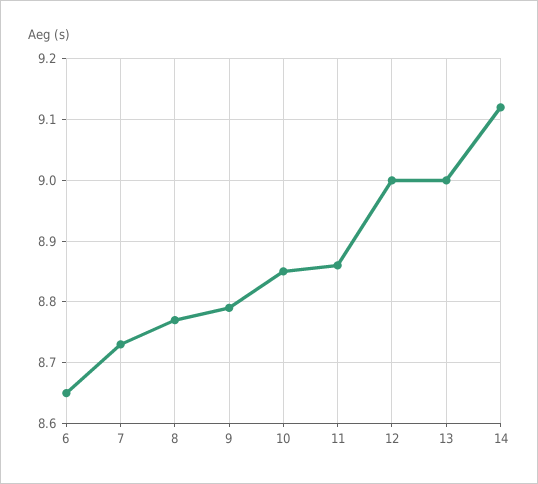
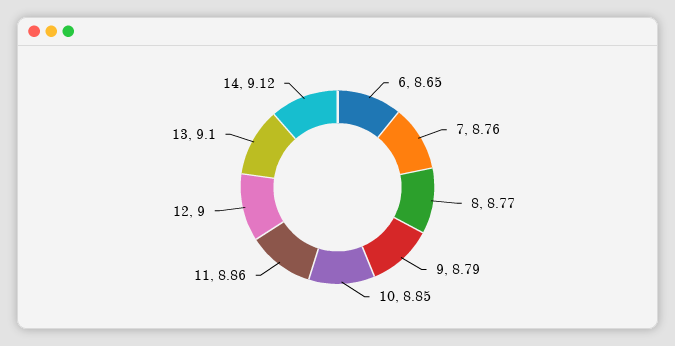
7: 8.73 -> 8.76
13: 9 -> 9.1

